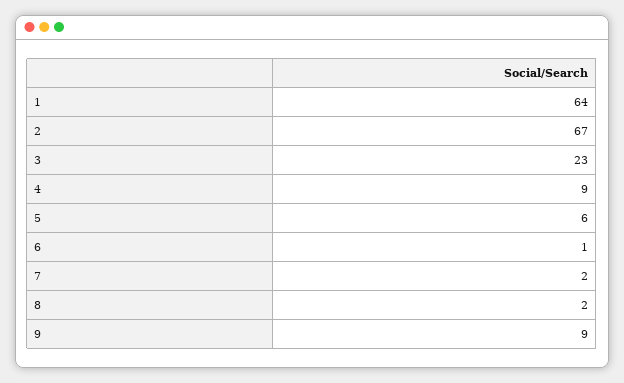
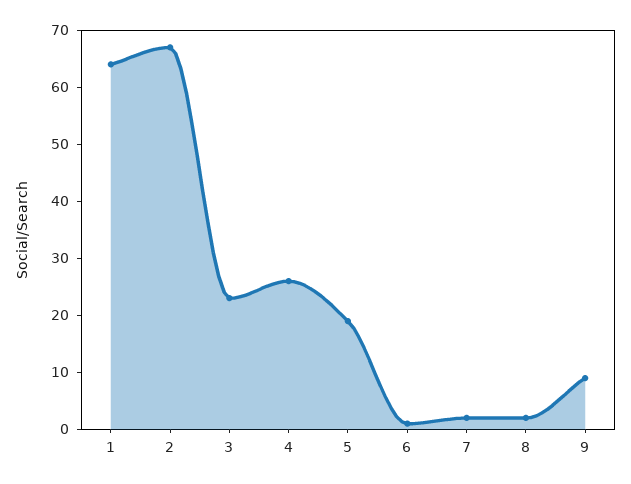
4: 9 -> 25
5: 6 -> 20

